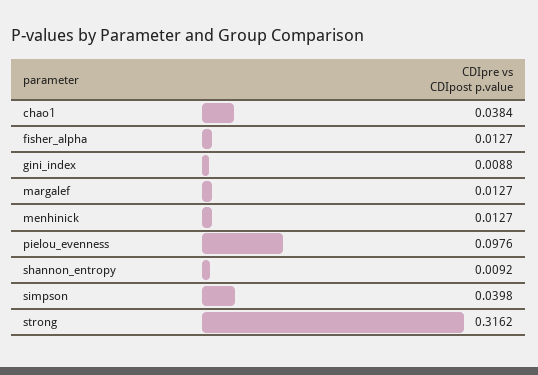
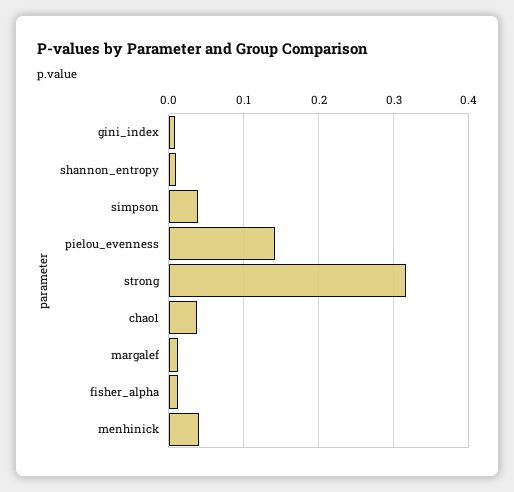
menhinick: 0.0127 -> 0.04
pielou_evenness: 0.0976 -> 0.14

